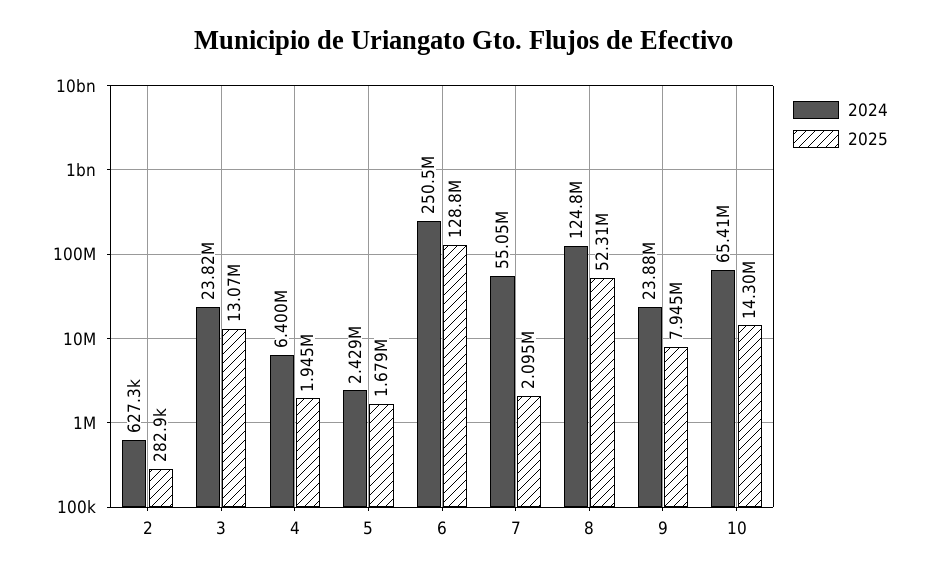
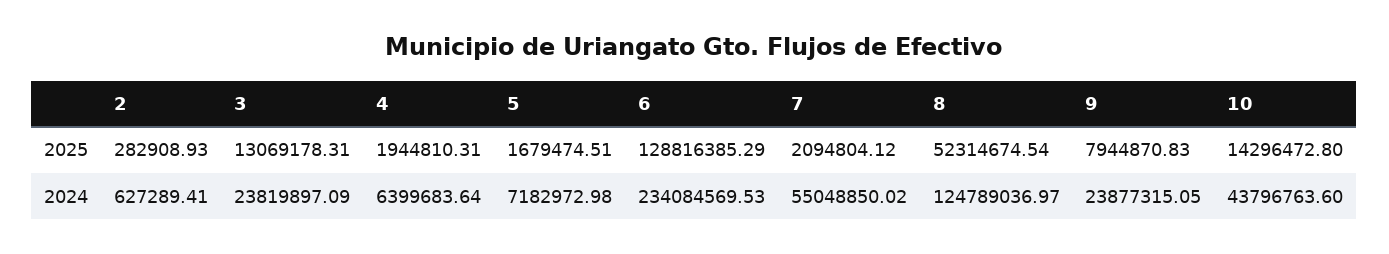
2024, 5: 2429000 -> 7182972.98
2024, 6: 250500000 -> 234084569.53
2024, 10: 65410000 -> 43796763.6

